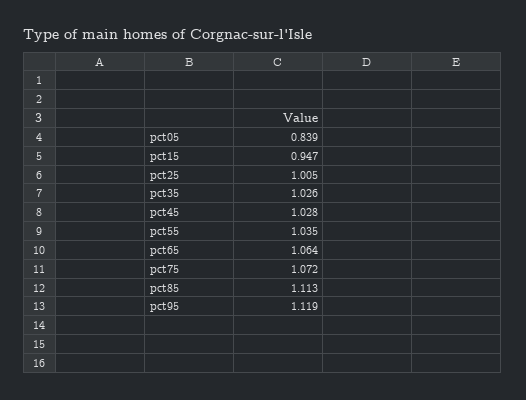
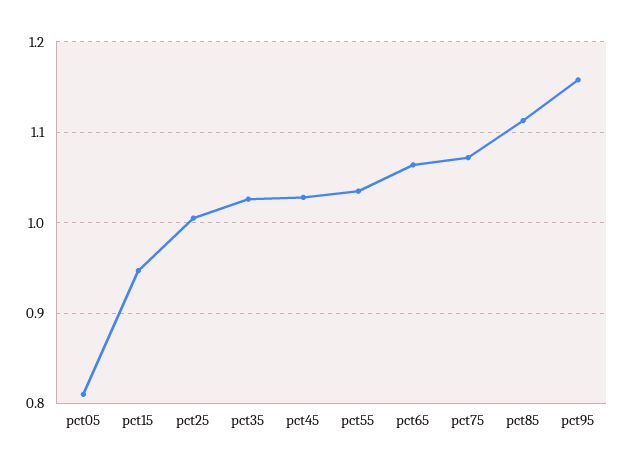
pct05: 0.839 -> 0.81
pct95: 1.119 -> 1.16

